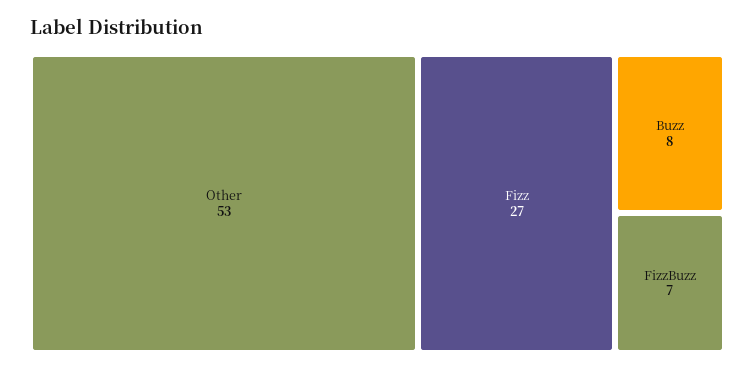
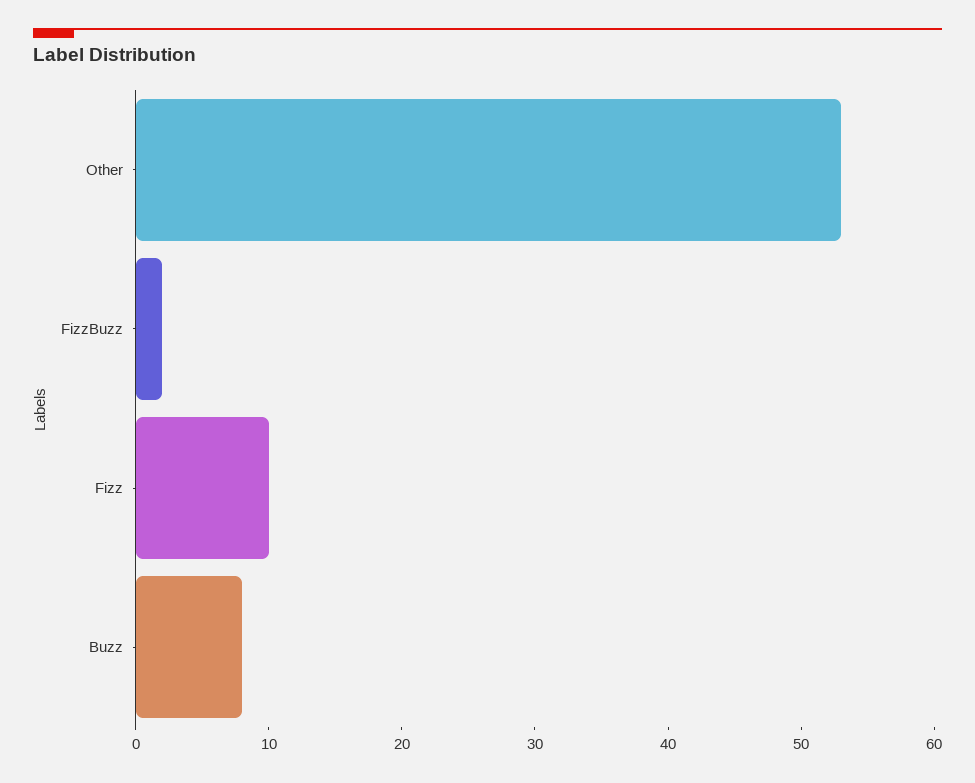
Fizz: 27 -> 10
FizzBuzz: 7 -> 2

